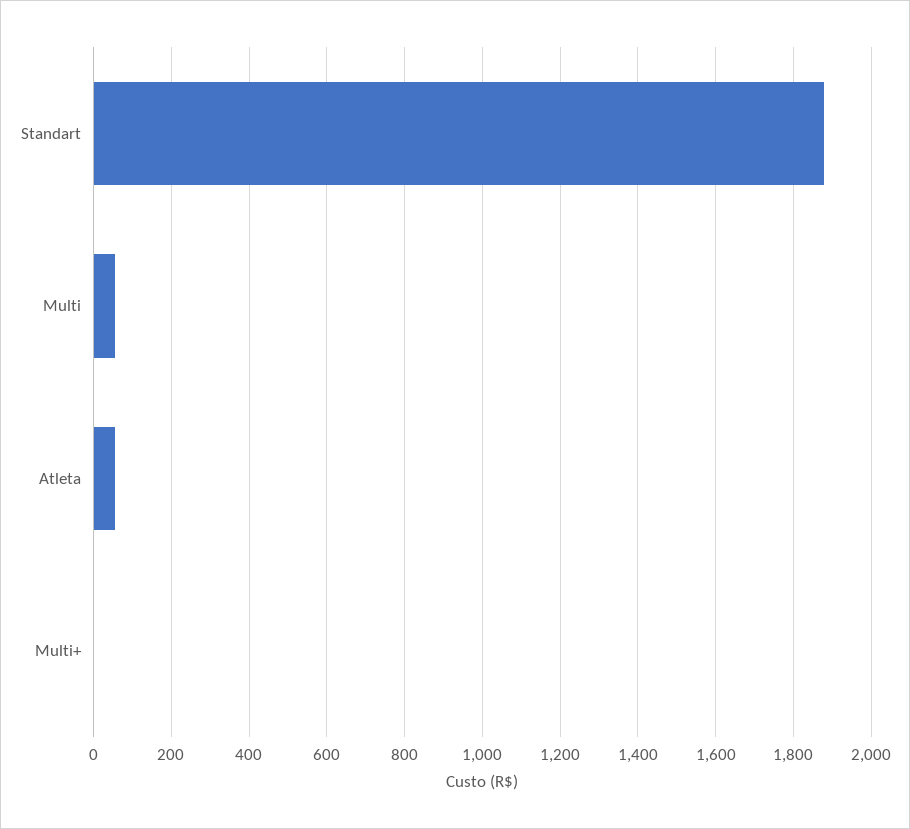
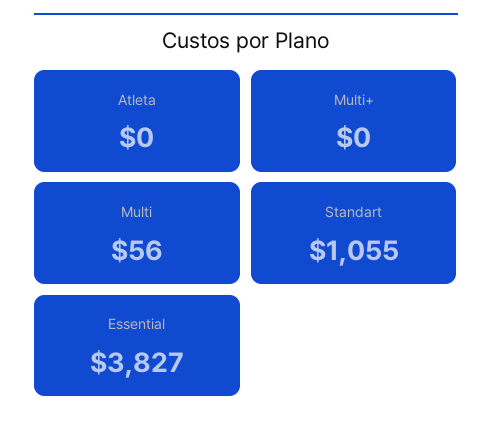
Standart: 1880 -> 1055
Atleta: 60 -> 0
Essential: none -> 3827

